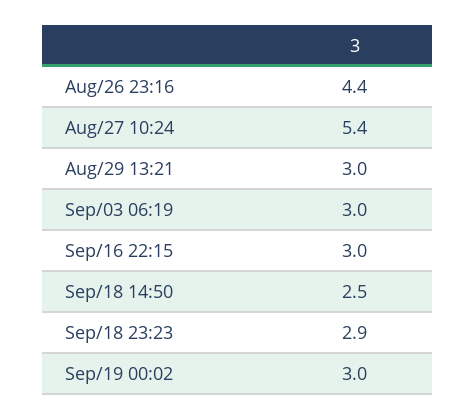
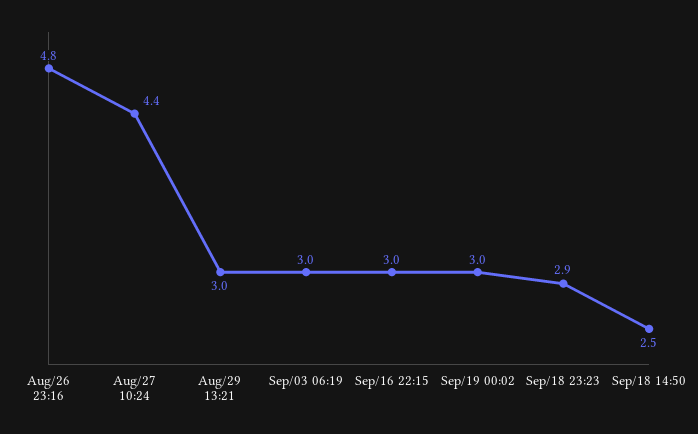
Aug/26 23:16: 4.4 -> 4.8
Aug/27 10:24: 5.4 -> 4.4

